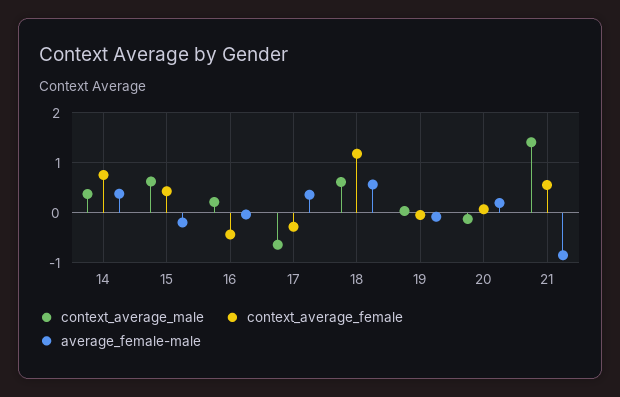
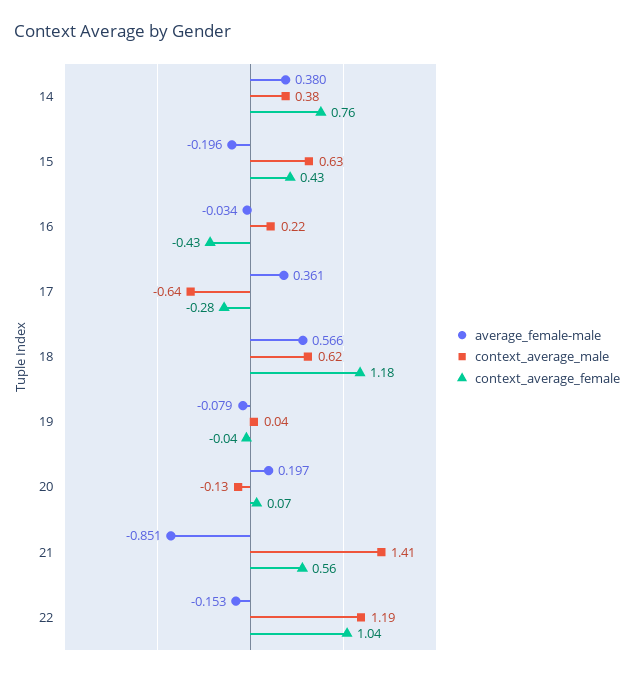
average_female-male, 22: none -> -0.153
context_average_male, 22: none -> 1.19
context_average_female, 22: none -> 1.04

